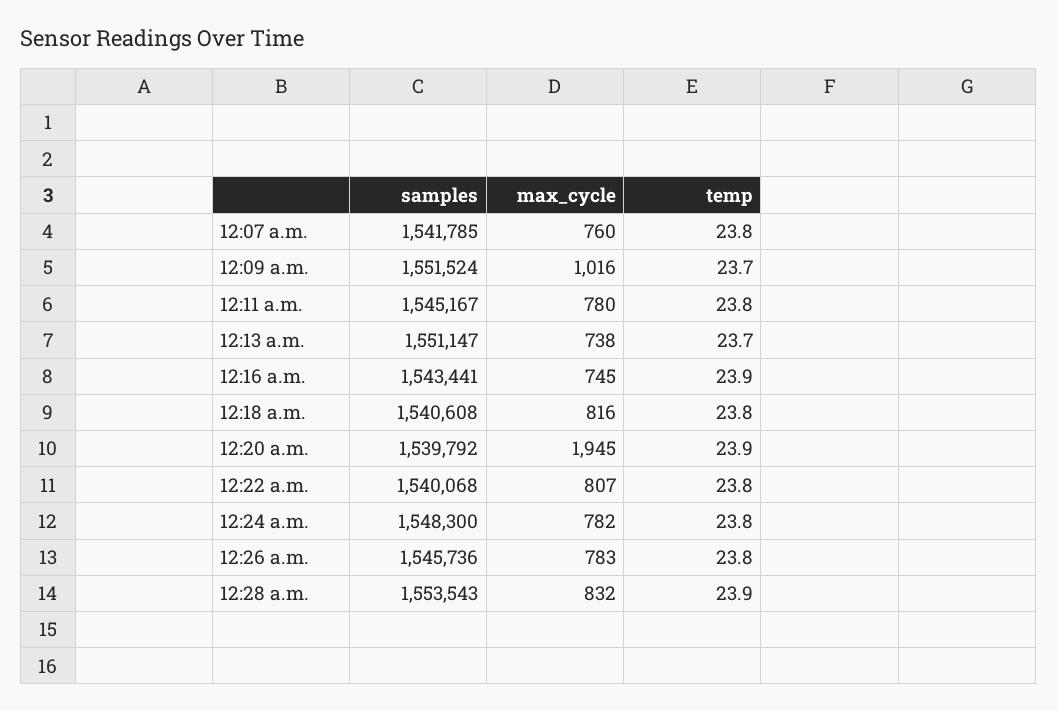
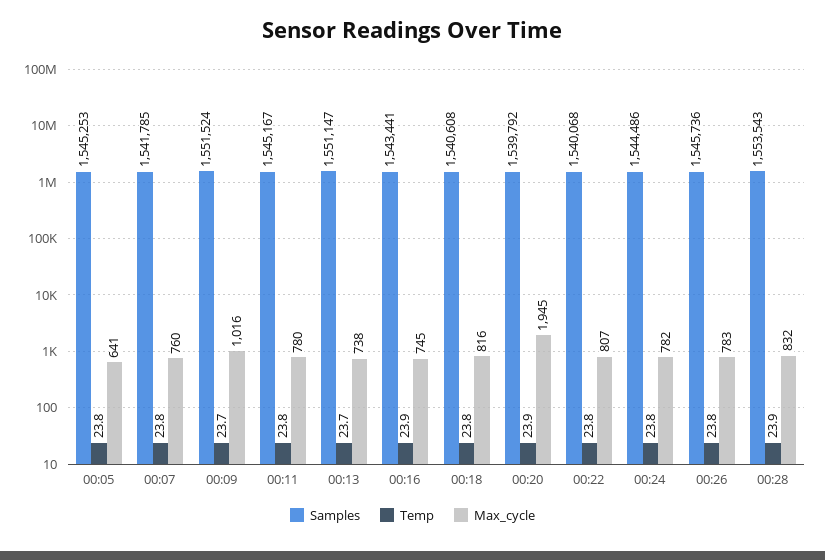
samples, 12:24 a.m.: 1548300 -> 1544486
samples, 00:05: none -> 1545253
temp, 00:05: none -> 23.8
max_cycle, 00:05: none -> 641

